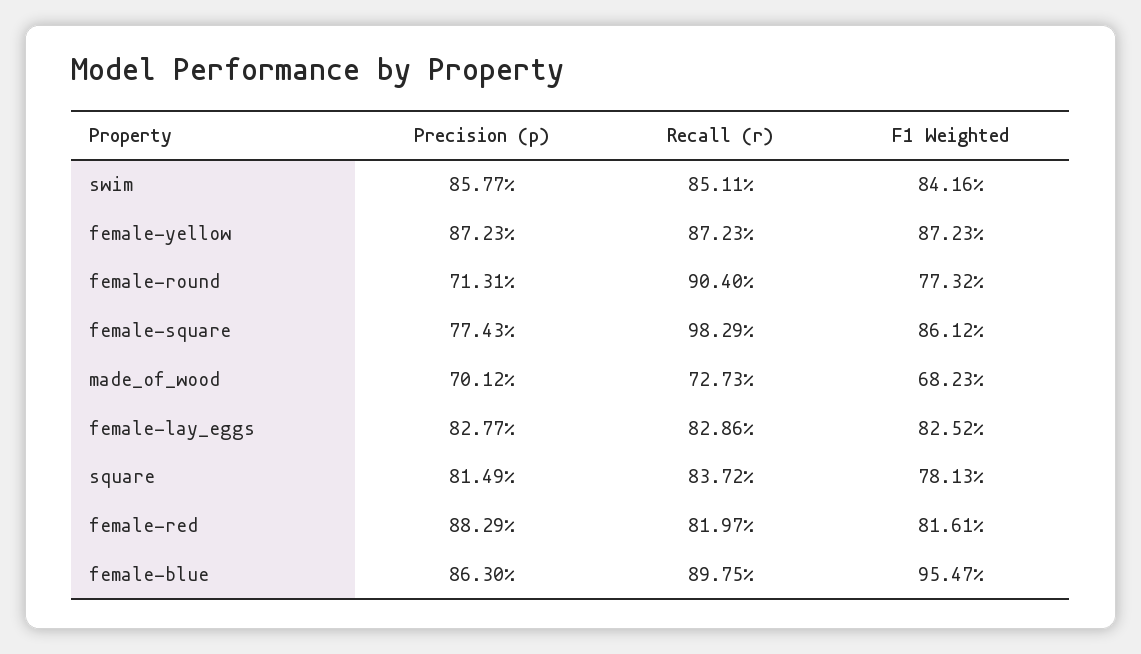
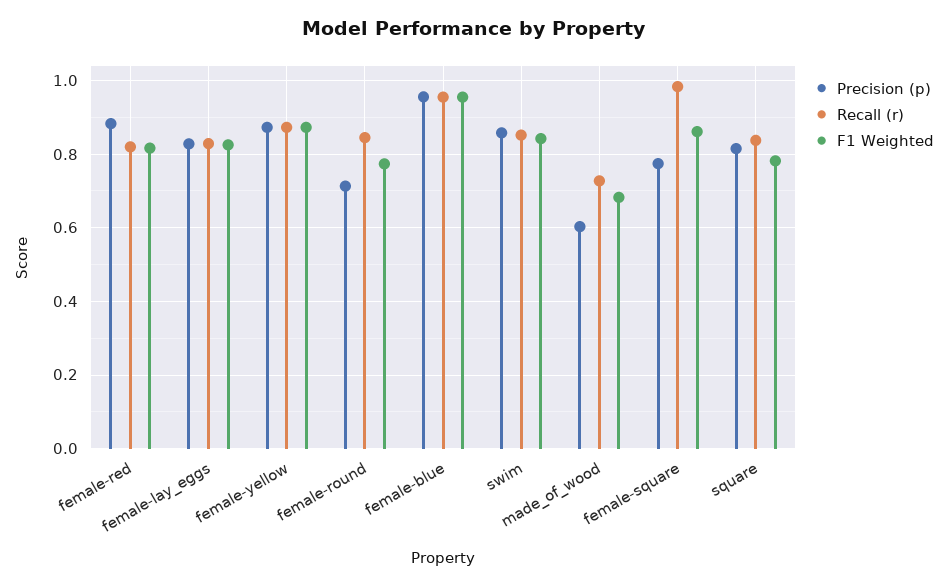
Recall (r), female-round: 0.904 -> 0.84
Precision (p), made_of_wood: 0.7012 -> 0.6
Precision (p), female-blue: 0.863 -> 0.96
Recall (r), female-blue: 0.8975 -> 0.96

